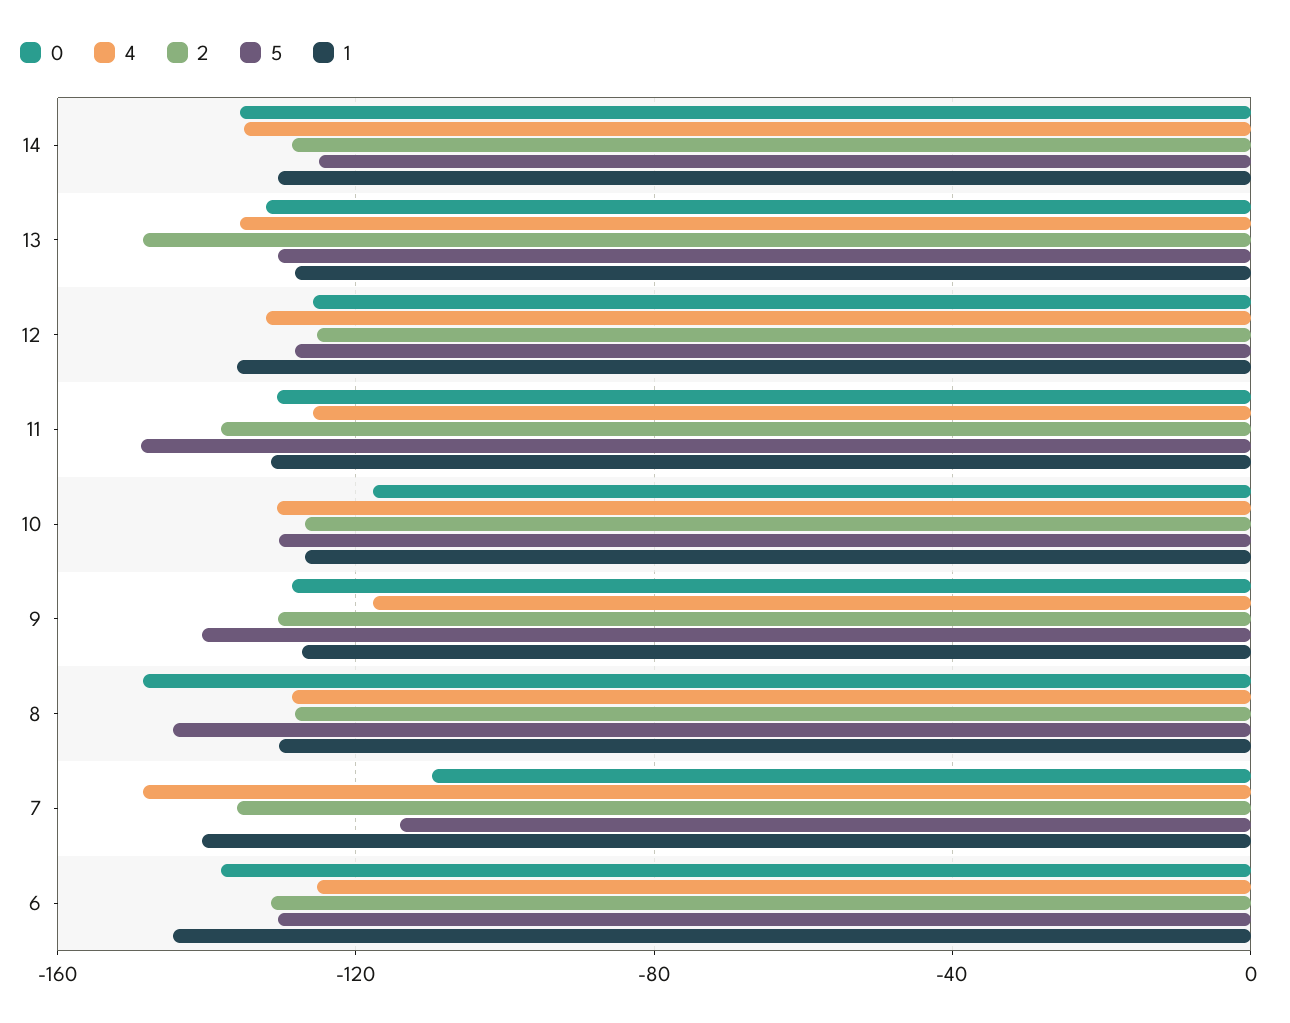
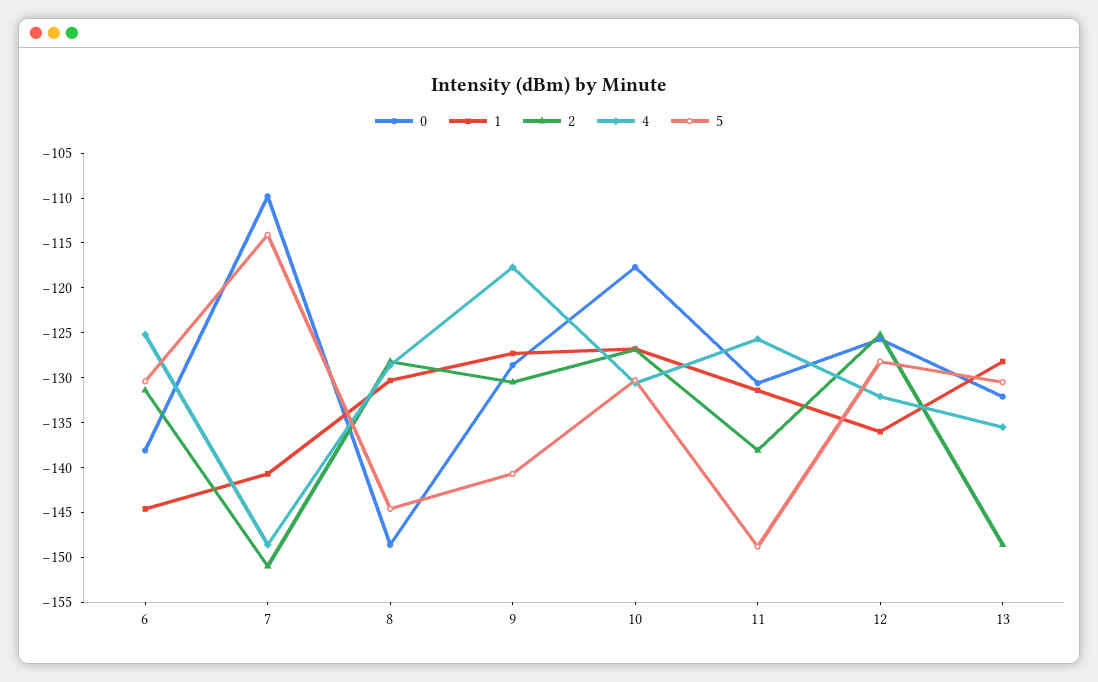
0, 14: -135 -> none
4, 14: -135 -> none
2, 14: -130 -> none
5, 14: -125 -> none
1, 14: -130 -> none
2, 7: -135 -> -151

